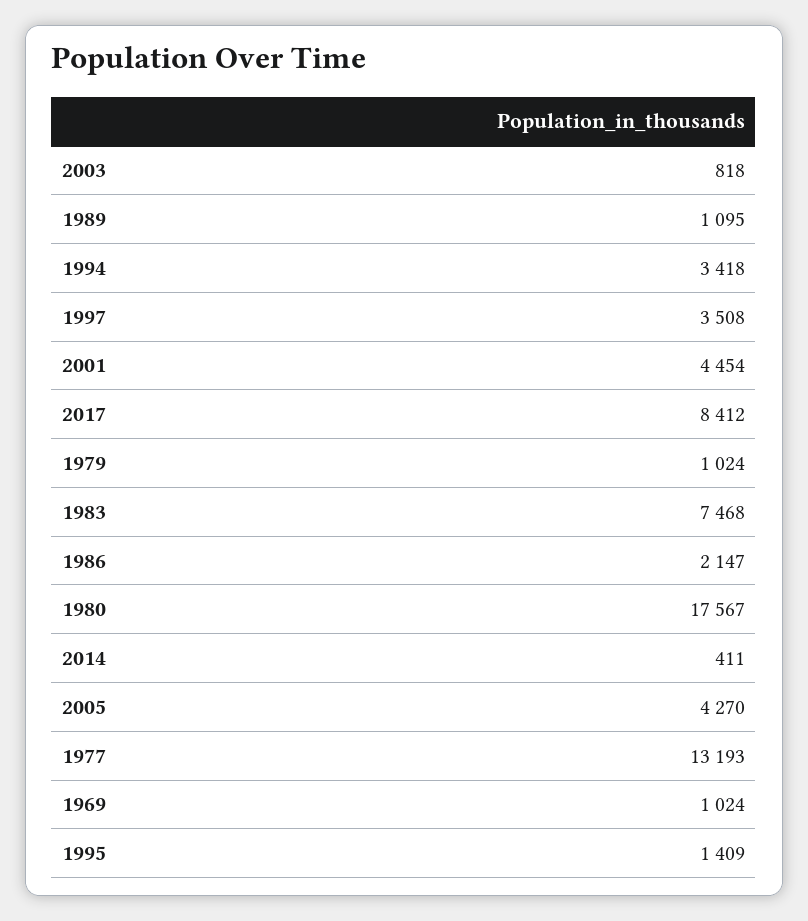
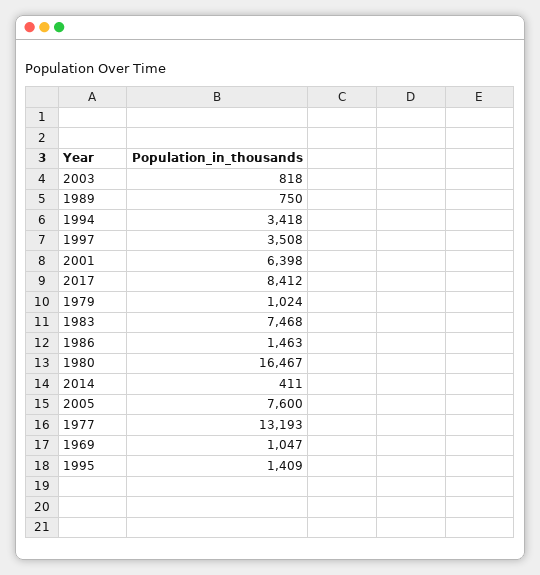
1989: 1095 -> 750
2001: 4454 -> 6398
1986: 2147 -> 1463
1980: 17567 -> 16467
2005: 4270 -> 7600
1969: 1024 -> 1047

